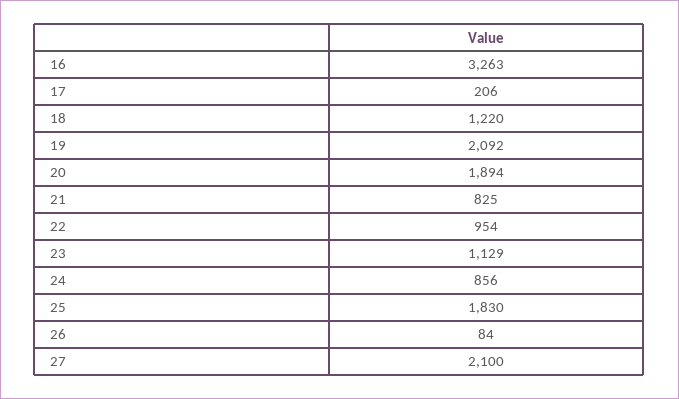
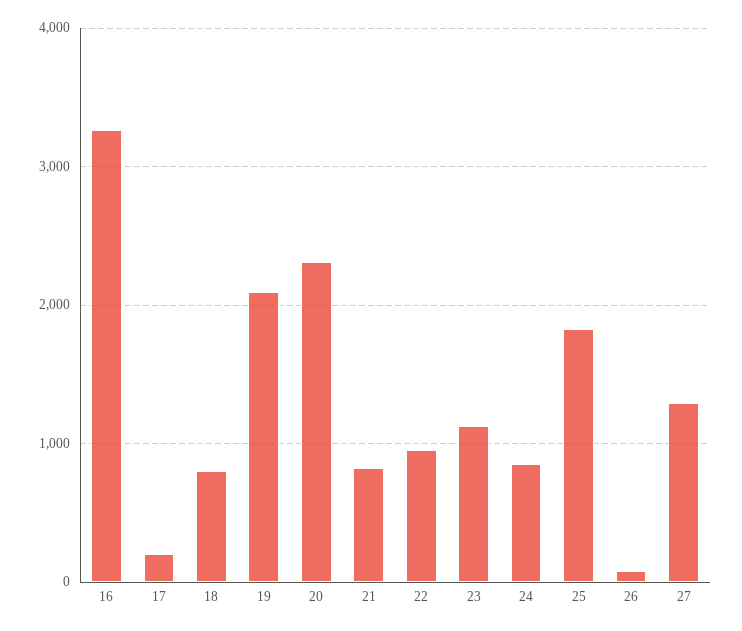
18: 1220 -> 800
20: 1894 -> 2300
27: 2100 -> 1300

